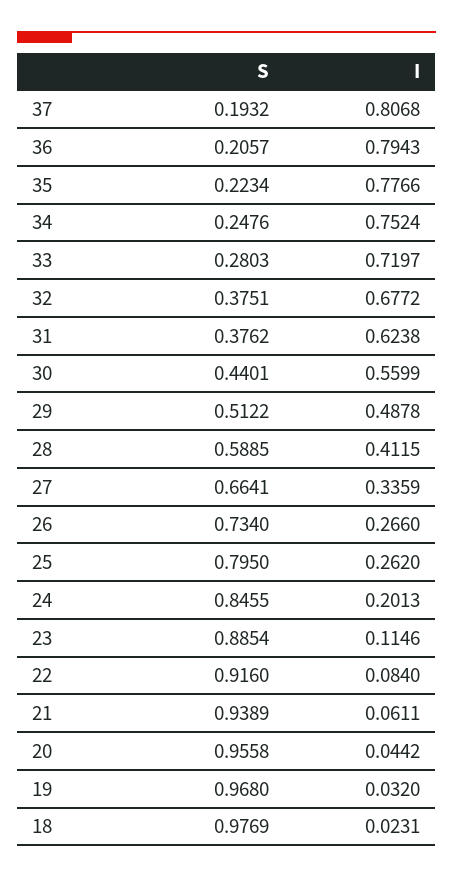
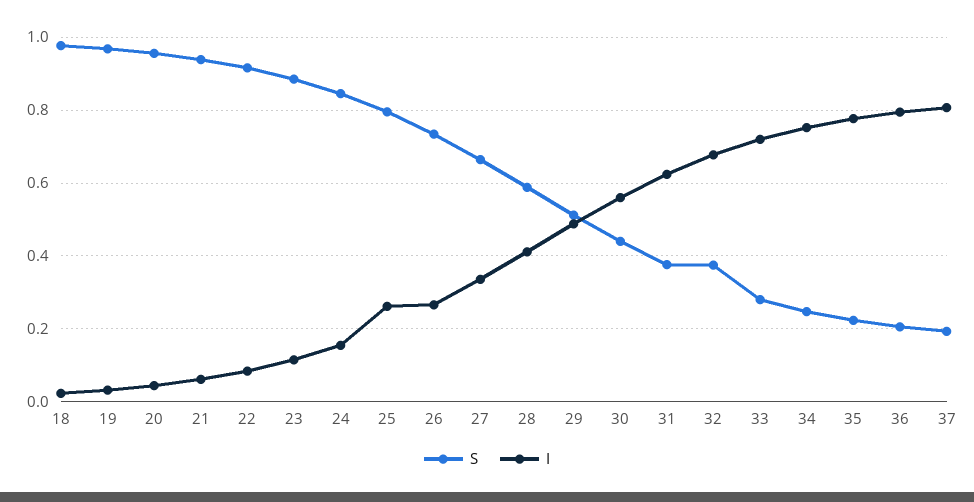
I, 24: 0.2013 -> 0.16

